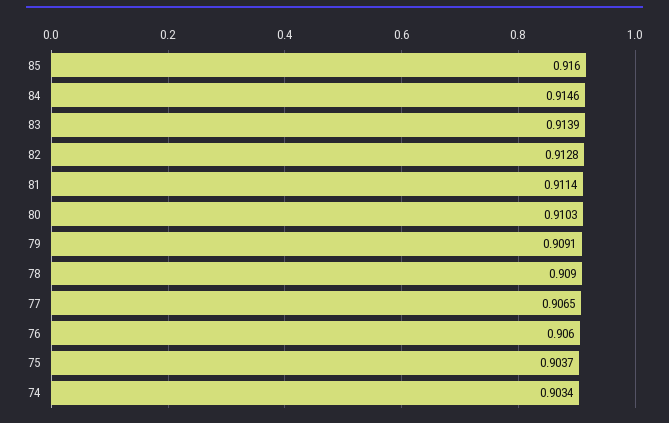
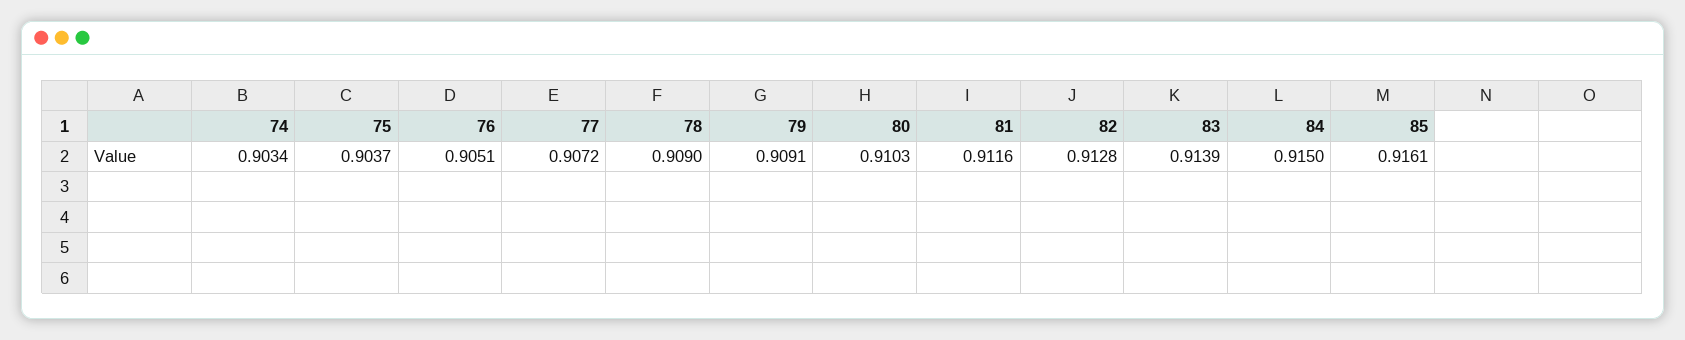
85: 0.916 -> 0.9161
84: 0.9146 -> 0.915
81: 0.9114 -> 0.9116
77: 0.9065 -> 0.9072
76: 0.906 -> 0.9051

